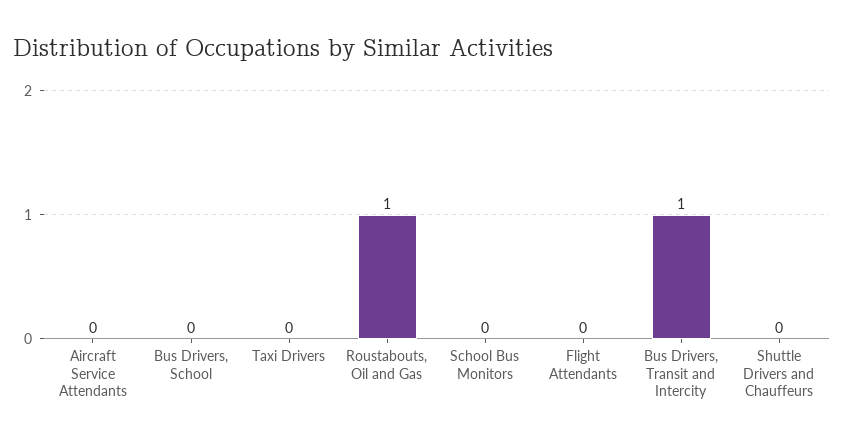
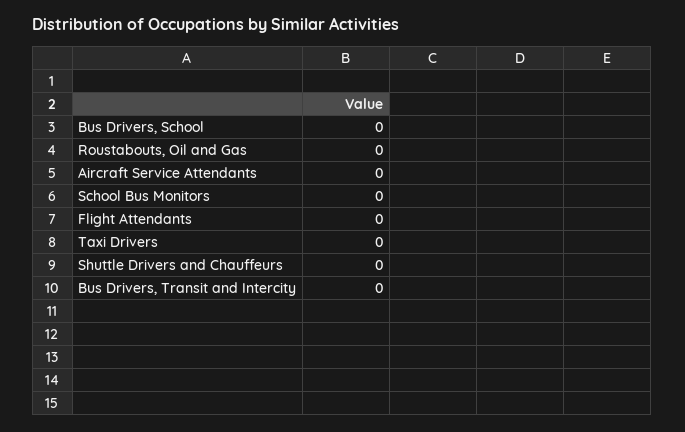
Roustabouts, Oil and Gas: 1 -> 0
Bus Drivers, Transit and Intercity: 1 -> 0

